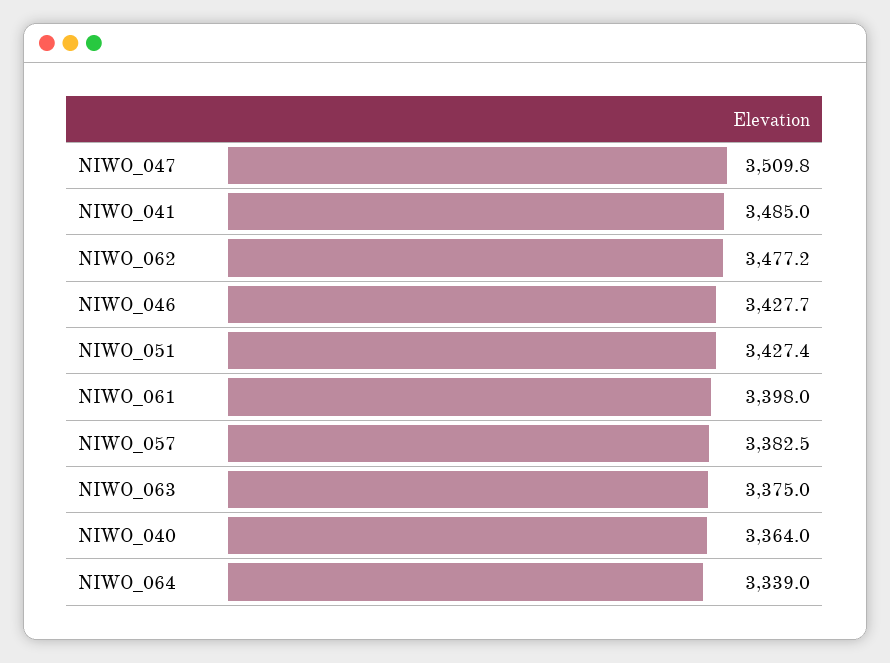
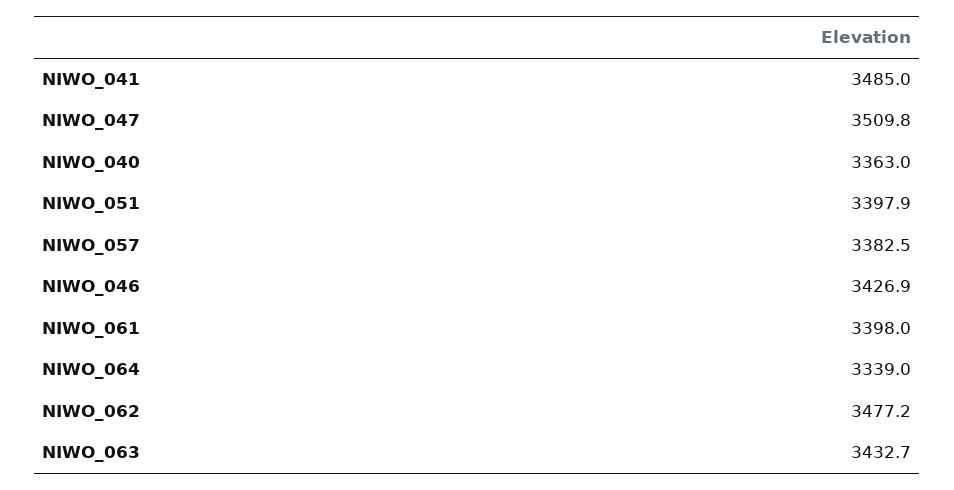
NIWO_046: 3427.7 -> 3426.9
NIWO_051: 3427.4 -> 3397.9
NIWO_063: 3375 -> 3432.7
NIWO_040: 3364 -> 3363

